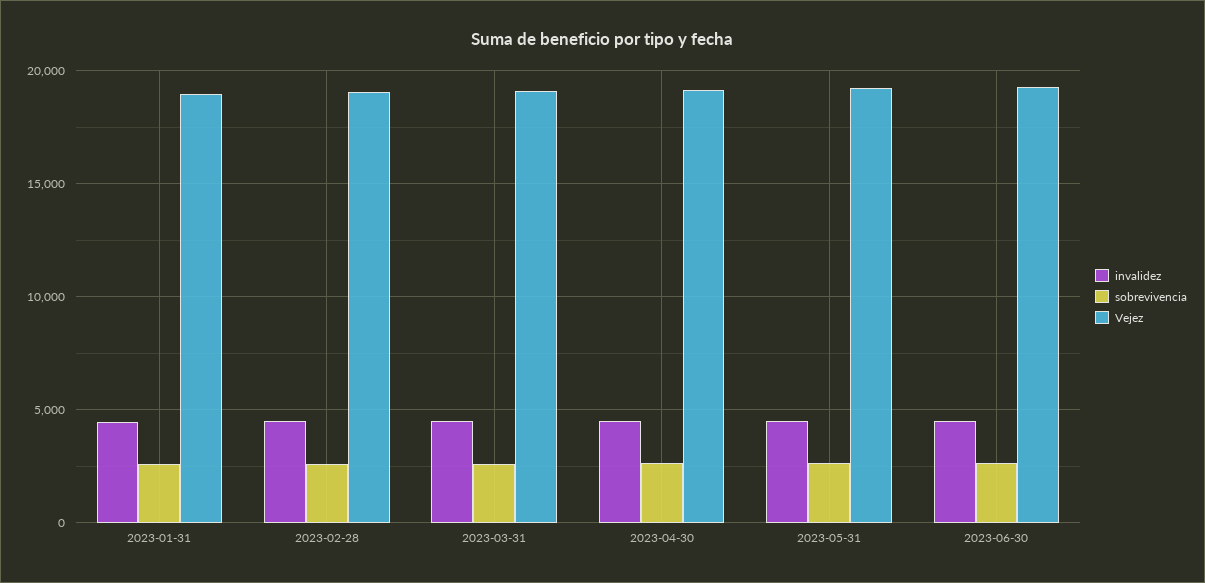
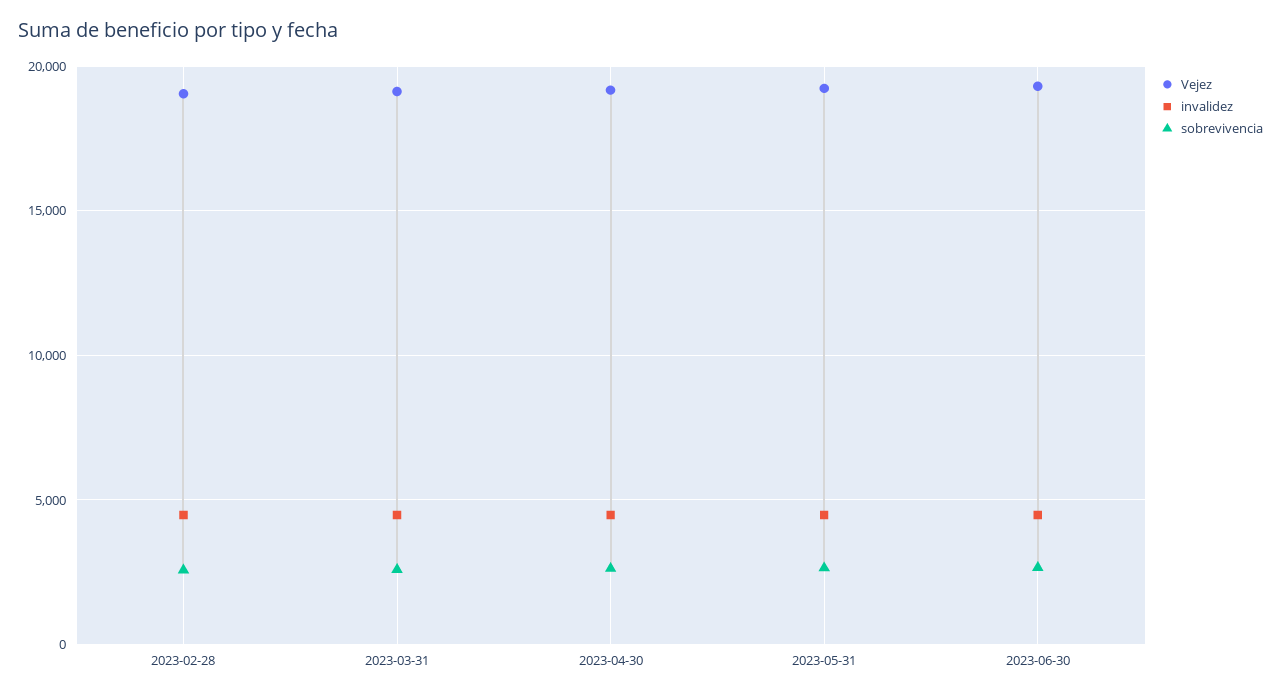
invalidez, 2023-01-31: 4500 -> none
sobrevivencia, 2023-01-31: 2500 -> none
Vejez, 2023-01-31: 19000 -> none

